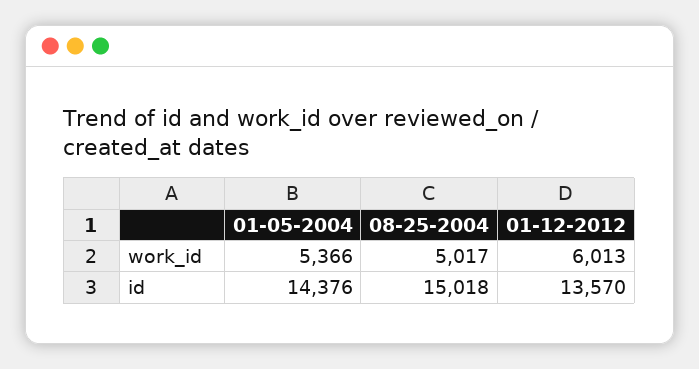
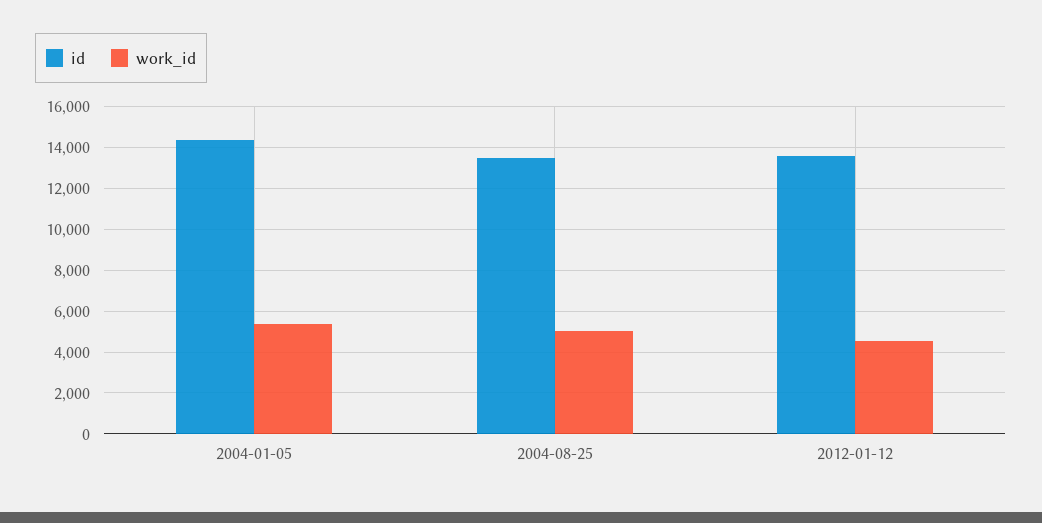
work_id, 01-12-2012: 6013 -> 4500
id, 08-25-2004: 15018 -> 13500

